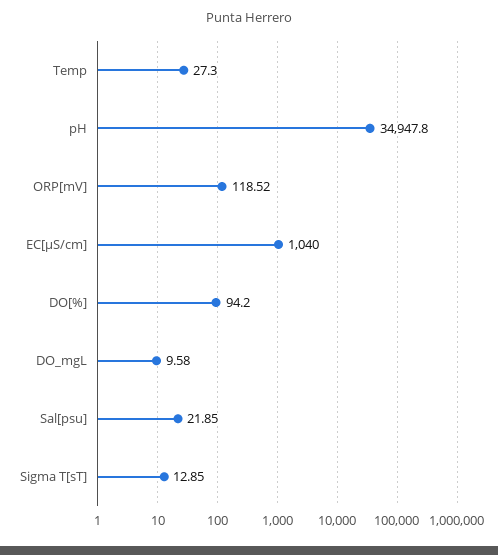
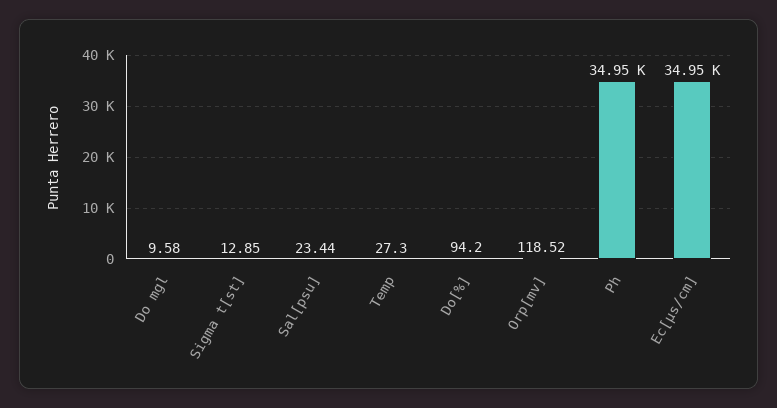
EC[µS/cm]: 1040 -> 34950
Sal[psu]: 21.85 -> 23.44

